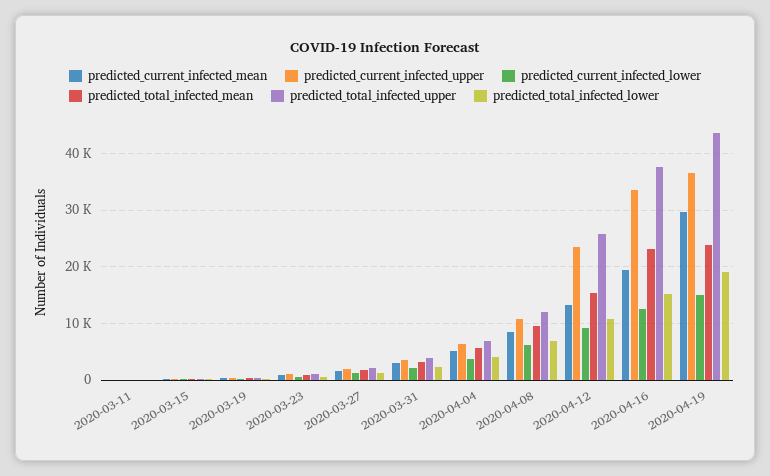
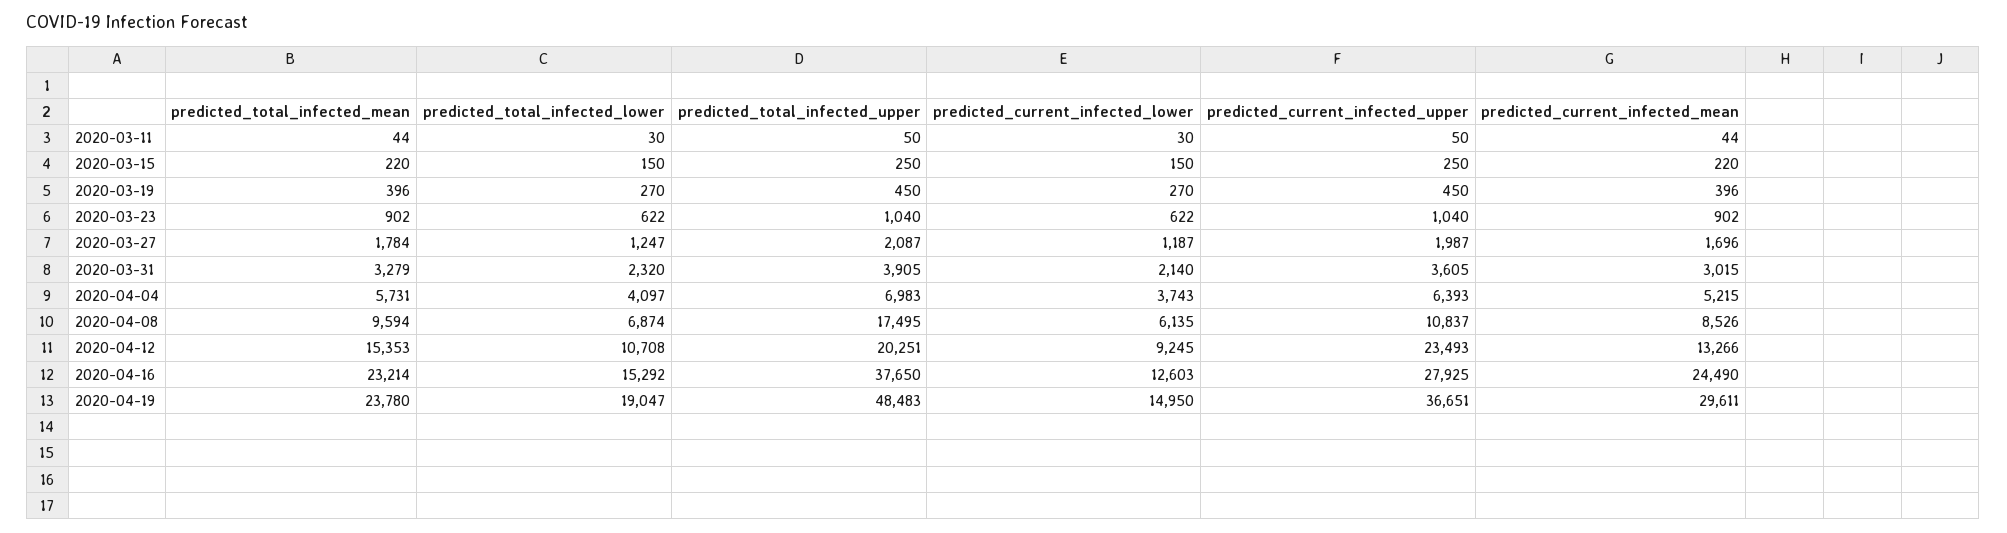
predicted_total_infected_upper, 2020-04-08: 12000 -> 17495
predicted_total_infected_upper, 2020-04-12: 26000 -> 20251
predicted_current_infected_mean, 2020-04-16: 20000 -> 24490
predicted_current_infected_upper, 2020-04-16: 34000 -> 27925
predicted_total_infected_upper, 2020-04-19: 44000 -> 48483

